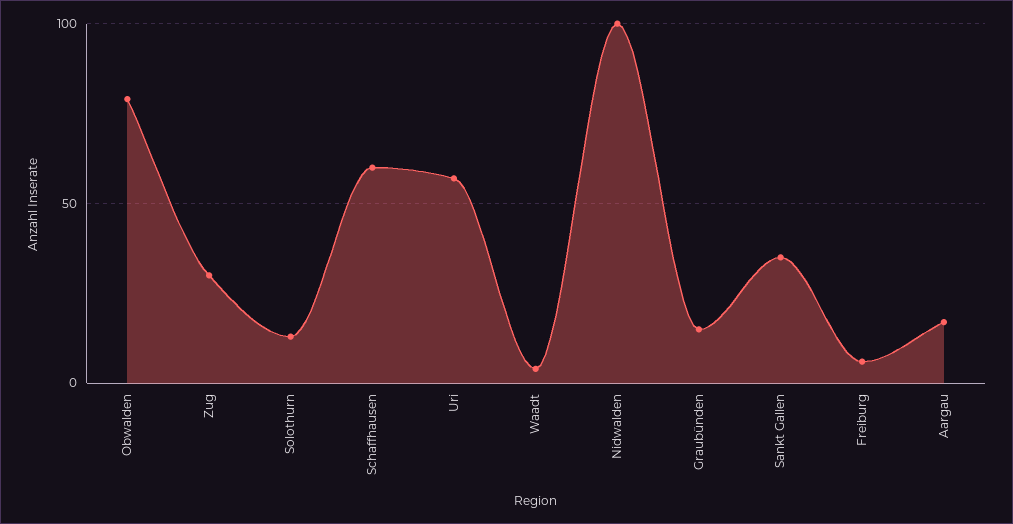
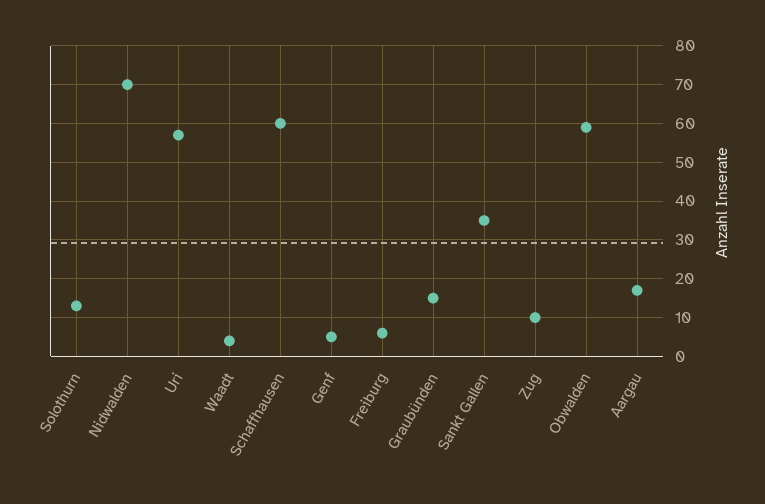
Obwalden: 80 -> 60
Zug: 30 -> 10
Nidwalden: 100 -> 70
Genf: none -> 5

